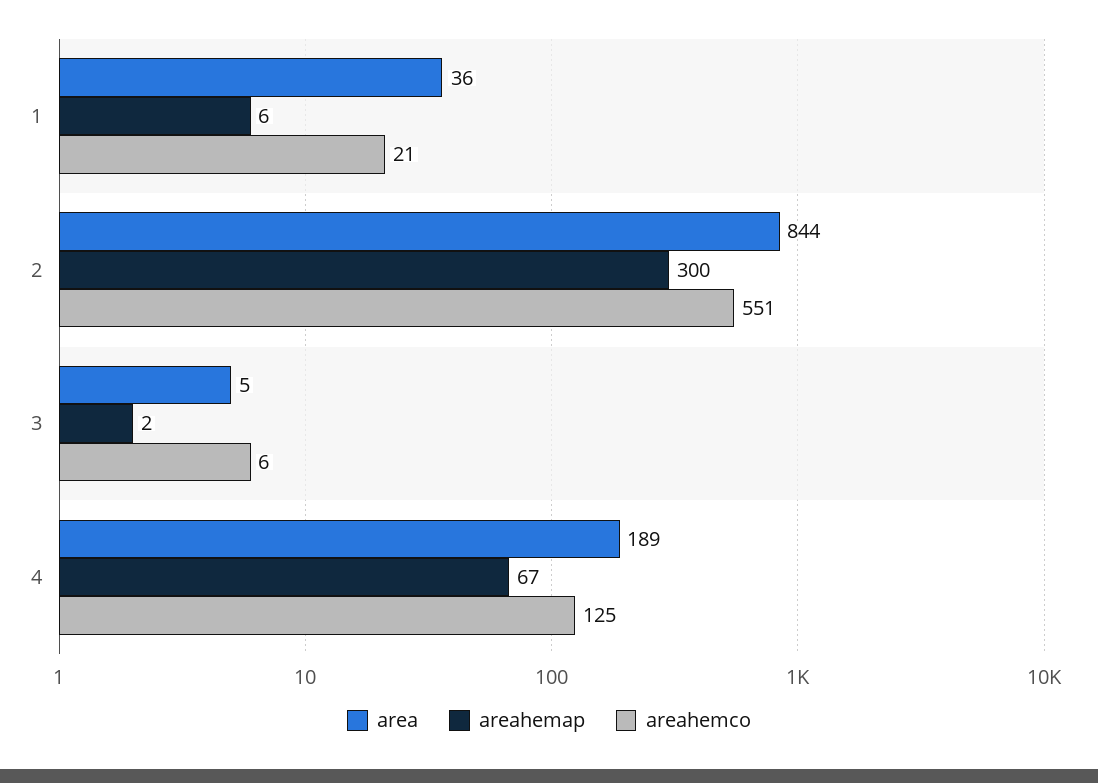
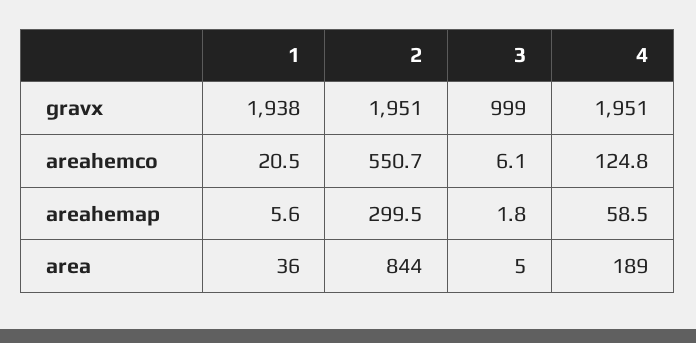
areahemap, 4: 67 -> 58.5
gravx, 1: none -> 1938
gravx, 2: none -> 1951
gravx, 3: none -> 999
gravx, 4: none -> 1951

